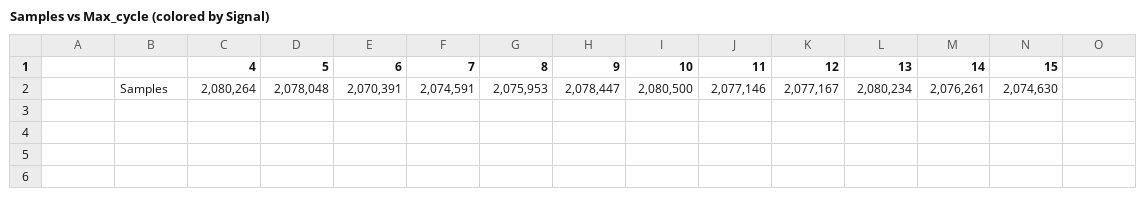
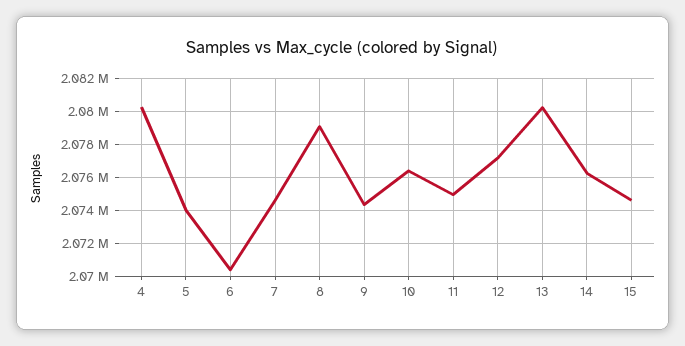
5: 2078048 -> 2074000
8: 2075953 -> 2079000
9: 2078447 -> 2074500
10: 2080500 -> 2076500
11: 2077146 -> 2075000

